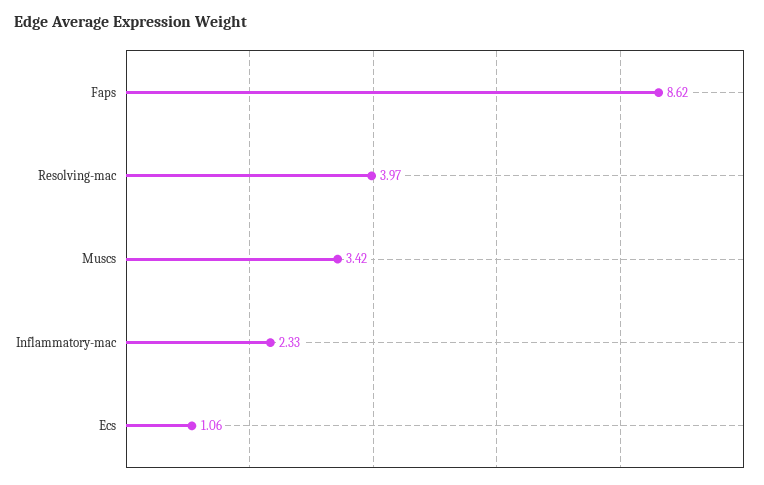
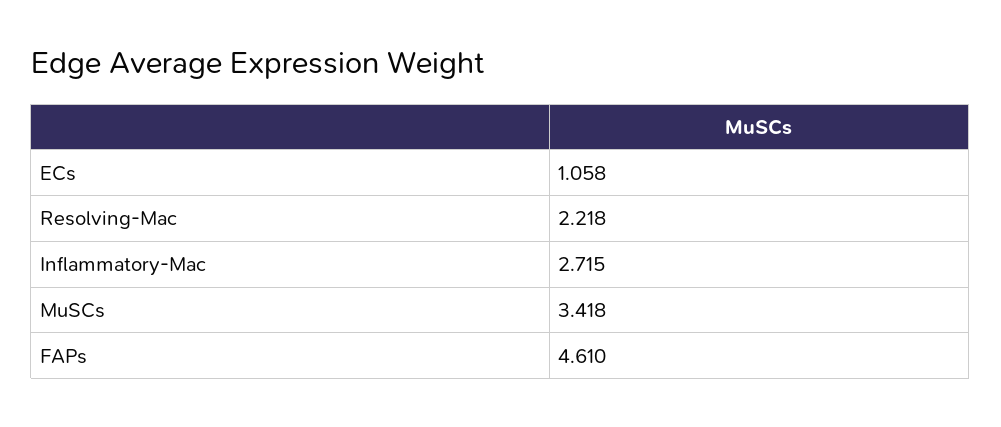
Faps: 8.62 -> 4.61
Resolving-mac: 3.97 -> 2.218
Inflammatory-mac: 2.33 -> 2.715

